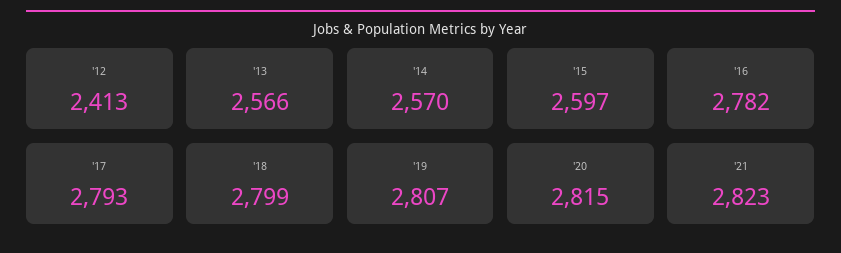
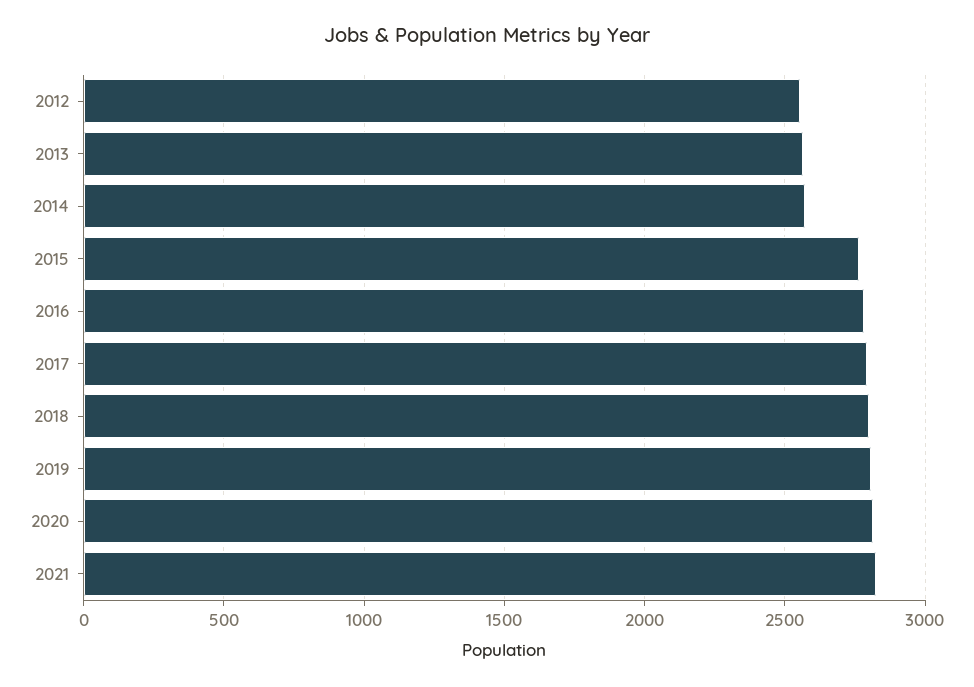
'12: 2413 -> 2550
'15: 2597 -> 2750

